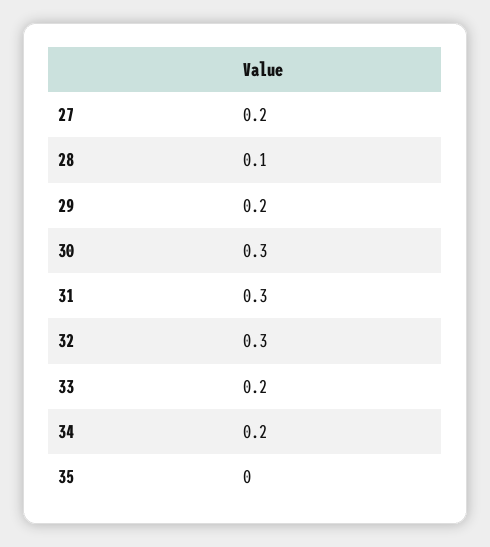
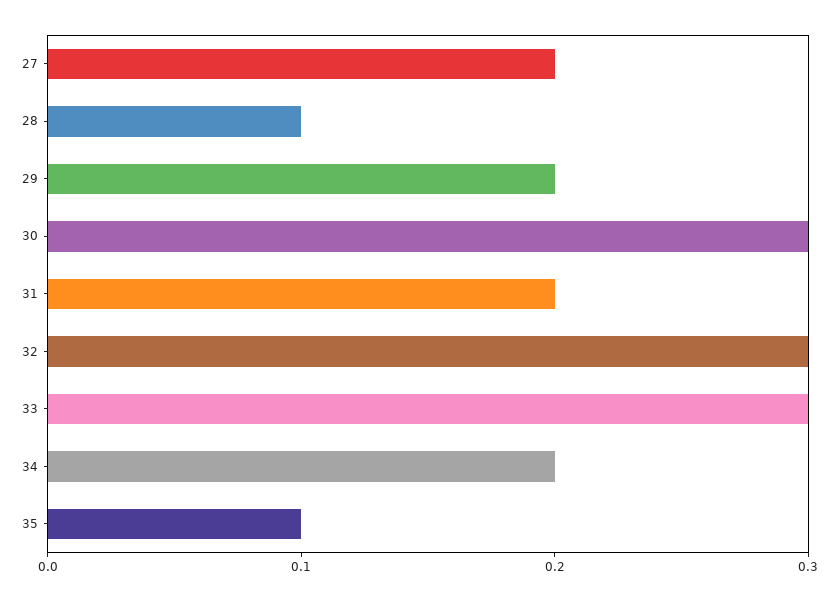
31: 0.3 -> 0.2
33: 0.2 -> 0.3
35: 0 -> 0.1

